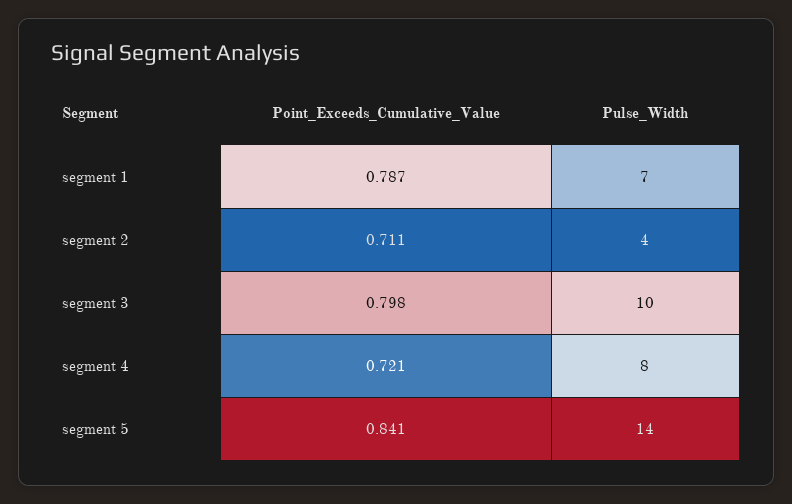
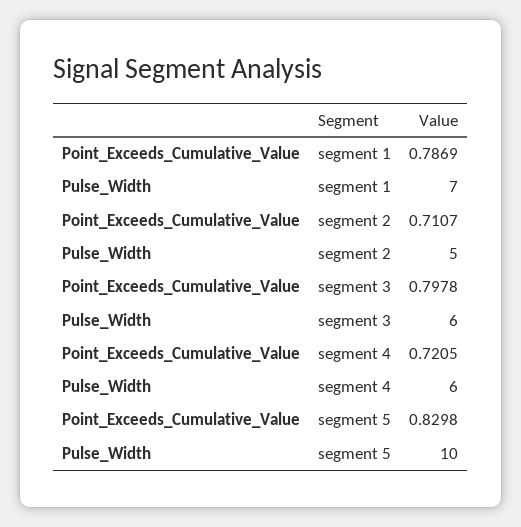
Pulse_Width, segment 2: 4 -> 5
Pulse_Width, segment 3: 10 -> 6
Pulse_Width, segment 4: 8 -> 6
Point_Exceeds_Cumulative_Value, segment 5: 0.841 -> 0.8298
Pulse_Width, segment 5: 14 -> 10

